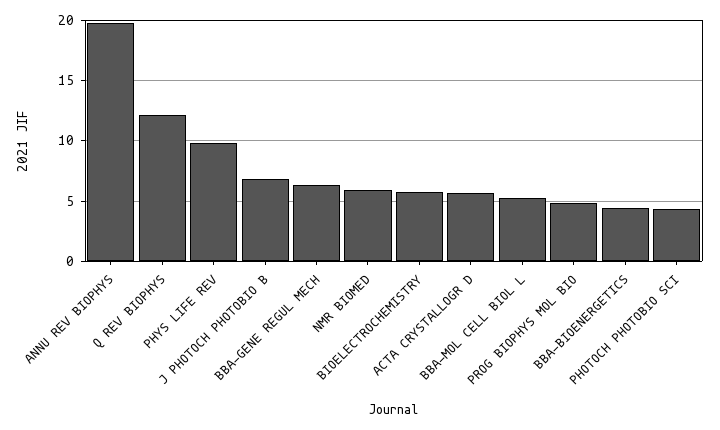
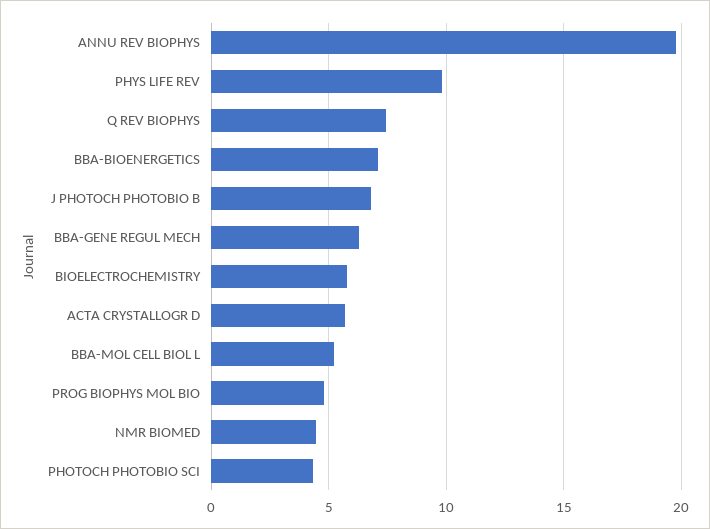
Q REV BIOPHYS: 12 -> 7.5
NMR BIOMED: 6 -> 4.5
BBA-BIOENERGETICS: 4.5 -> 7

